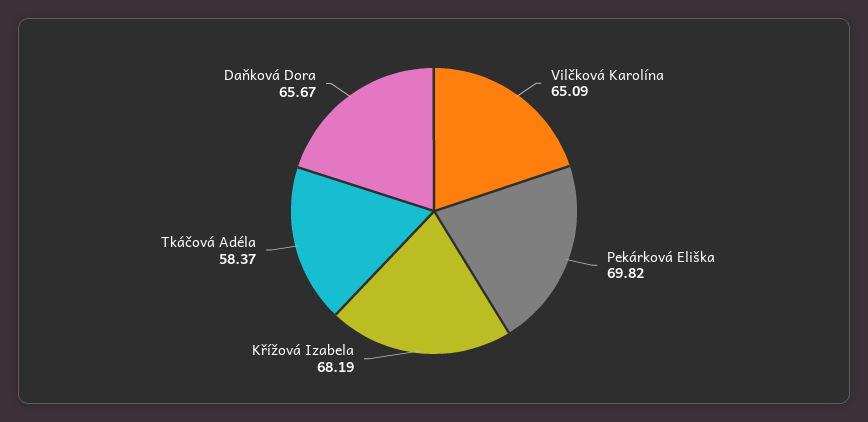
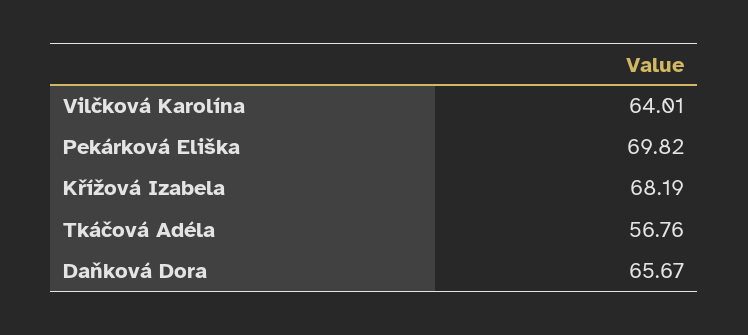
Vilčková Karolína: 65.09 -> 64.01
Tkáčová Adéla: 58.37 -> 56.76

